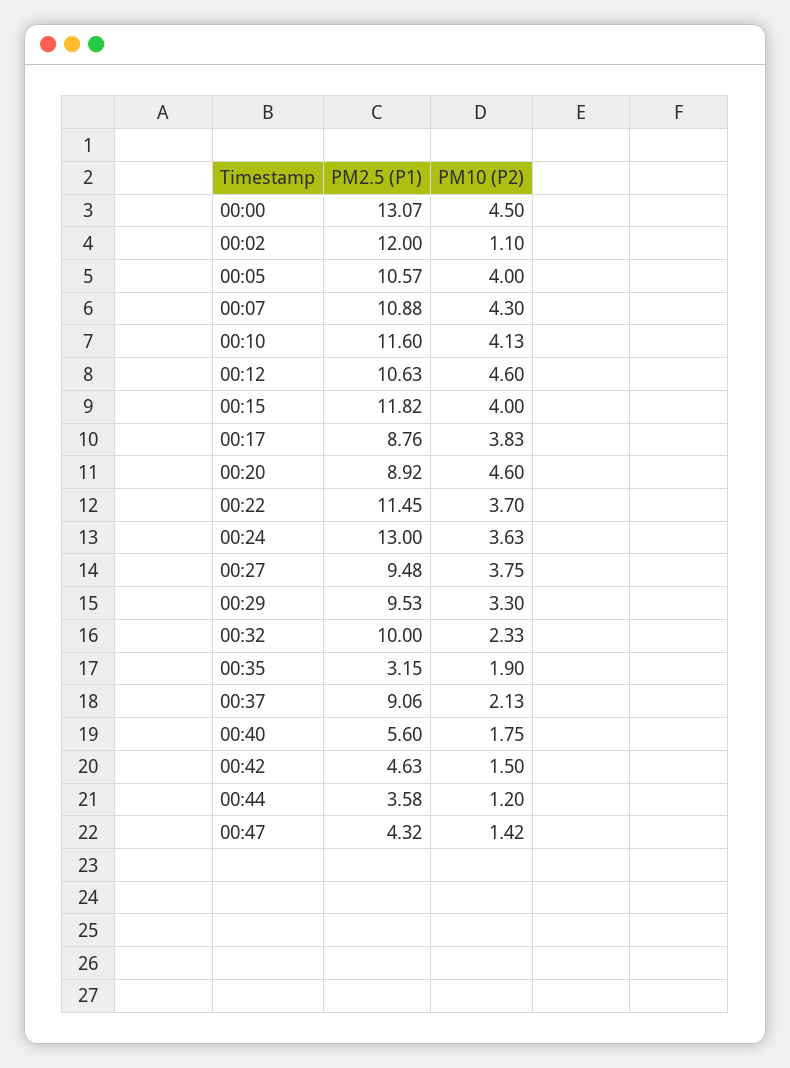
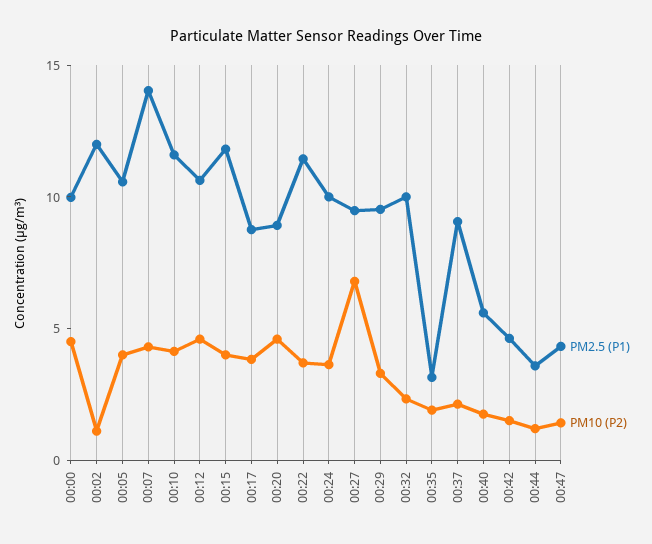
PM2.5 (P1), 00:00: 13.07 -> 10
PM2.5 (P1), 00:07: 10.88 -> 14
PM2.5 (P1), 00:24: 13 -> 10
PM10 (P2), 00:27: 3.75 -> 7

